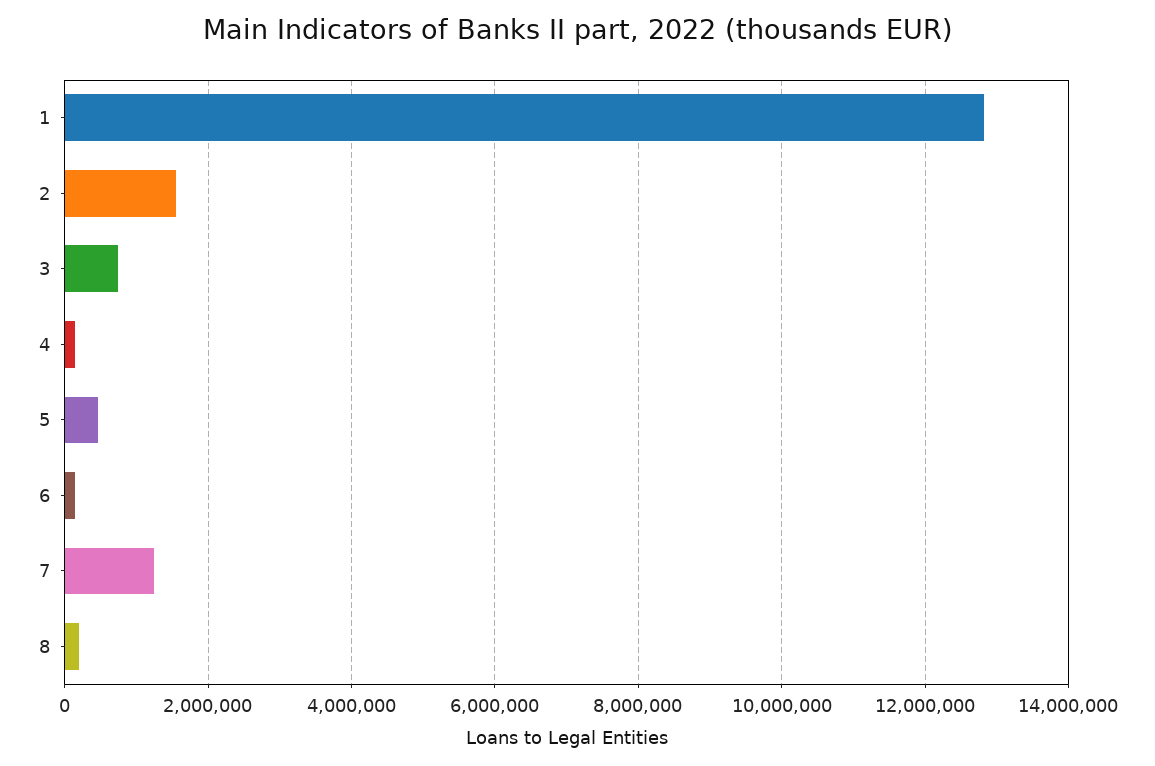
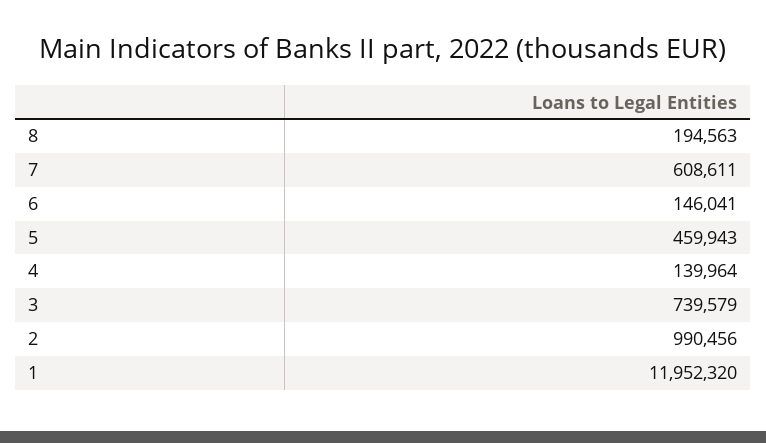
1: 12800000 -> 11952320
2: 1600000 -> 990456
7: 1200000 -> 608611

